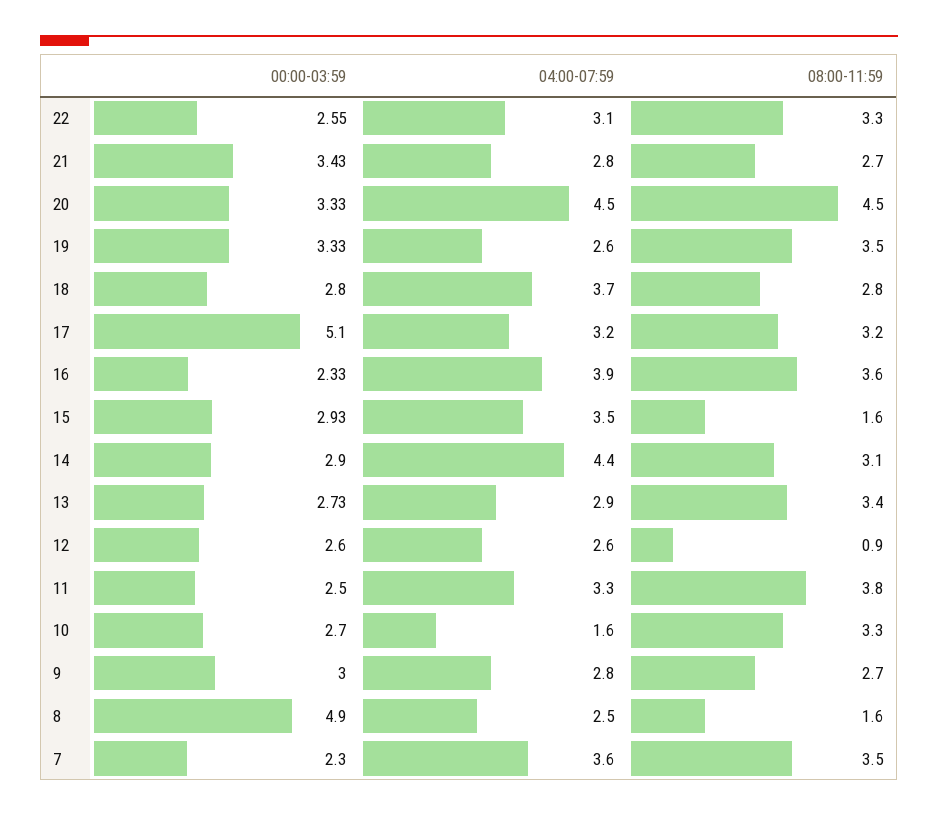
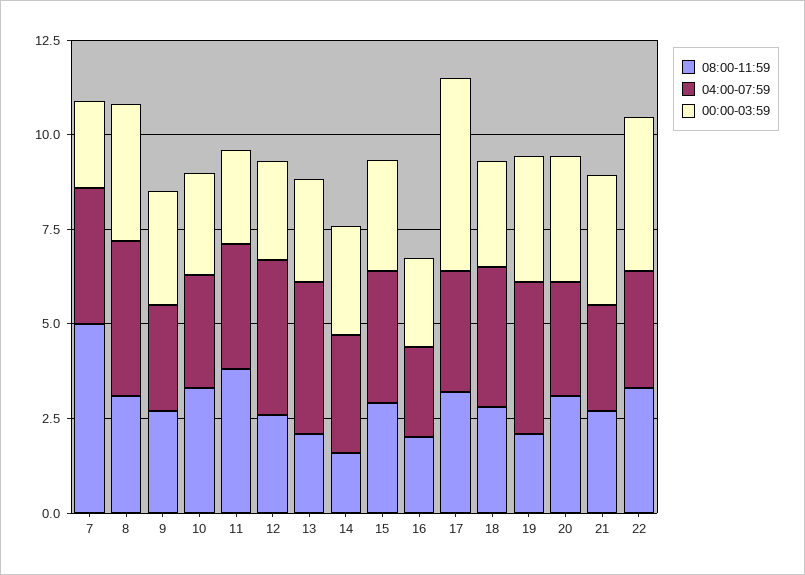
00:00-03:59, 22: 2.55 -> 4
04:00-07:59, 20: 4.5 -> 3
08:00-11:59, 20: 4.5 -> 3
04:00-07:59, 19: 2.6 -> 4
08:00-11:59, 19: 3.5 -> 2
04:00-07:59, 16: 3.9 -> 2.5
08:00-11:59, 16: 3.6 -> 2
08:00-11:59, 15: 1.6 -> 3
04:00-07:59, 14: 4.4 -> 3
08:00-11:59, 14: 3.1 -> 1.5
04:00-07:59, 13: 2.9 -> 4
08:00-11:59, 13: 3.4 -> 2
04:00-07:59, 12: 2.6 -> 4
08:00-11:59, 12: 0.9 -> 2.5
04:00-07:59, 10: 1.6 -> 3
00:00-03:59, 8: 4.9 -> 3.5
04:00-07:59, 8: 2.5 -> 4
08:00-11:59, 8: 1.6 -> 3
08:00-11:59, 7: 3.5 -> 5

